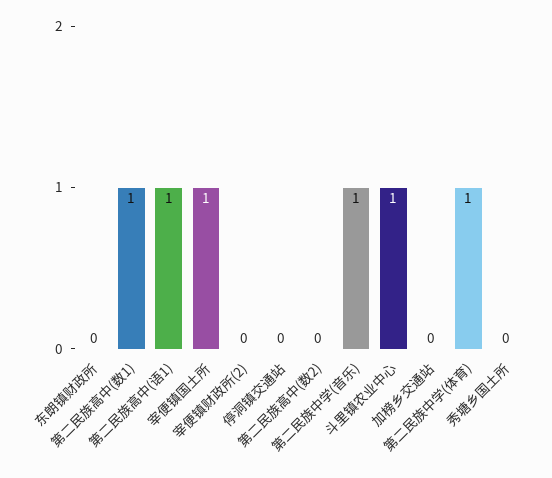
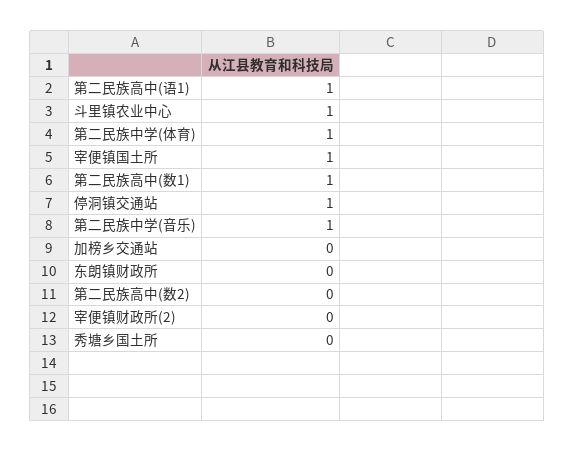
停洞镇交通站: 0 -> 1

